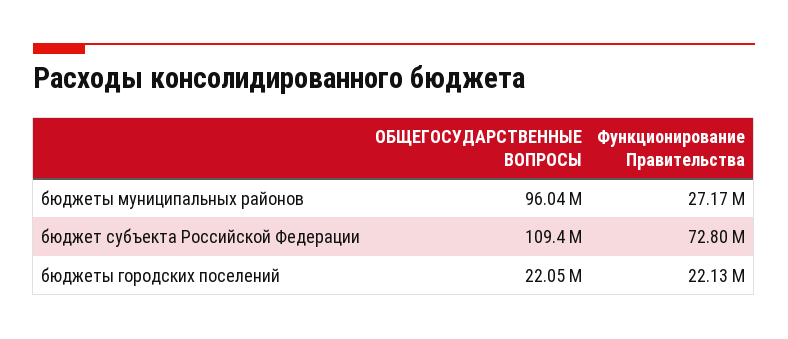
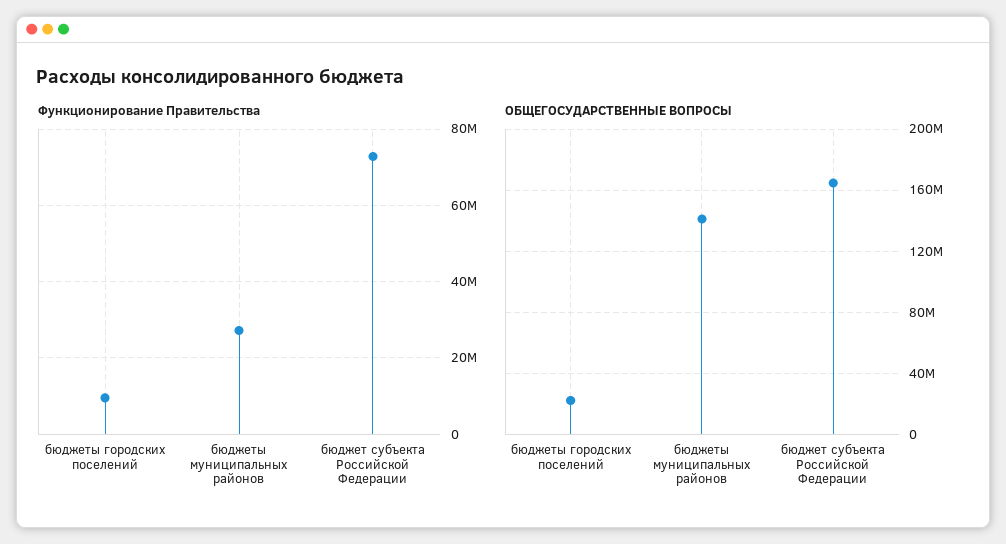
ОБЩЕГОСУДАРСТВЕННЫЕ ВОПРОСЫ, бюджеты муниципальных районов: 96040000 -> 140000000
ОБЩЕГОСУДАРСТВЕННЫЕ ВОПРОСЫ, бюджет субъекта Российской Федерации: 109400000 -> 165000000
Функционирование Правительства, бюджеты городских поселений: 22130000 -> 10000000

